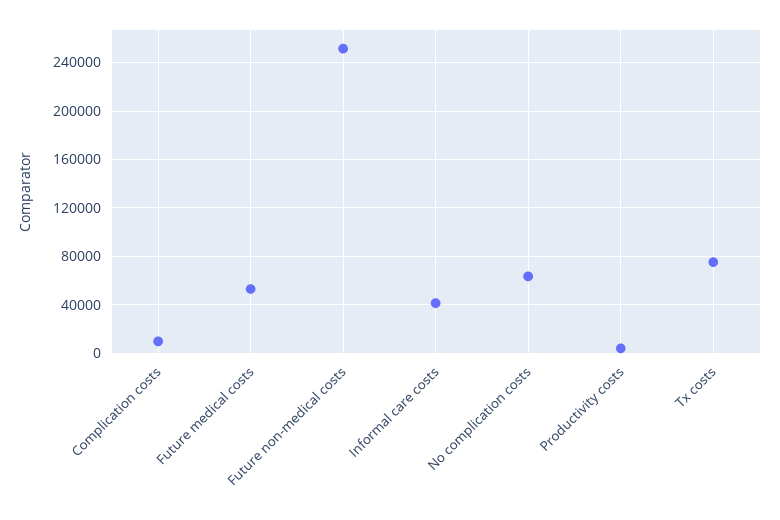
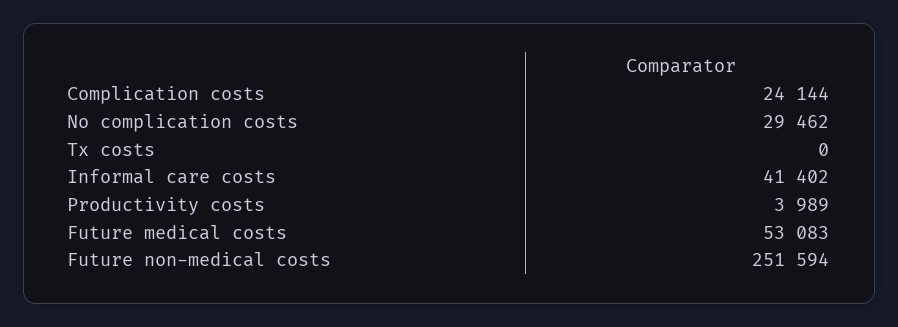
Complication costs: 10000 -> 24144
No complication costs: 65000 -> 29462
Tx costs: 75000 -> 0

